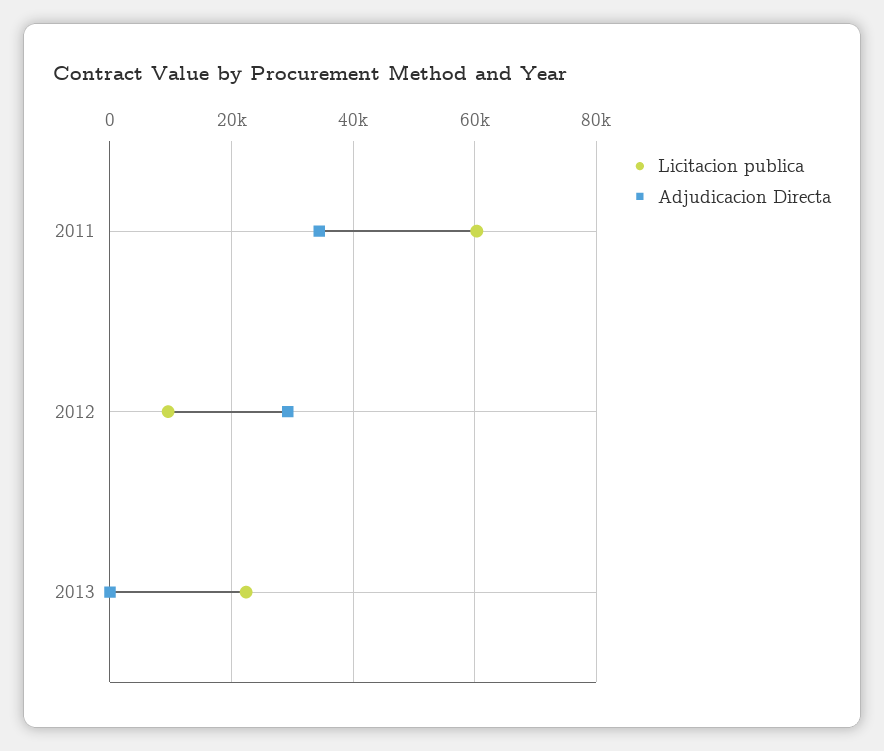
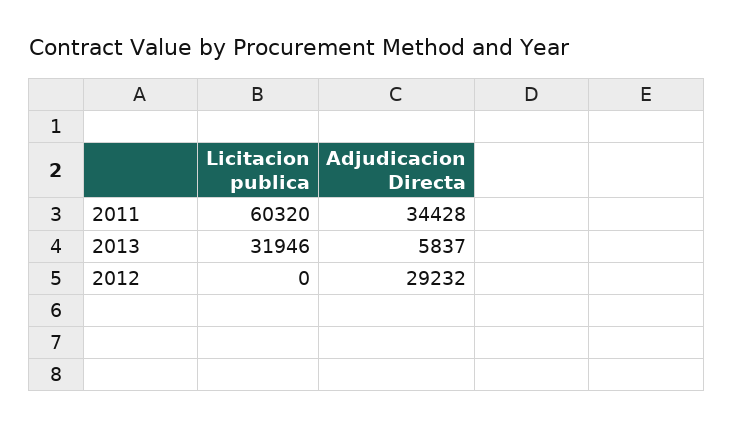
Licitacion publica, 2012: 10000 -> 0
Licitacion publica, 2013: 22000 -> 31946
Adjudicacion Directa, 2013: 0 -> 5837

